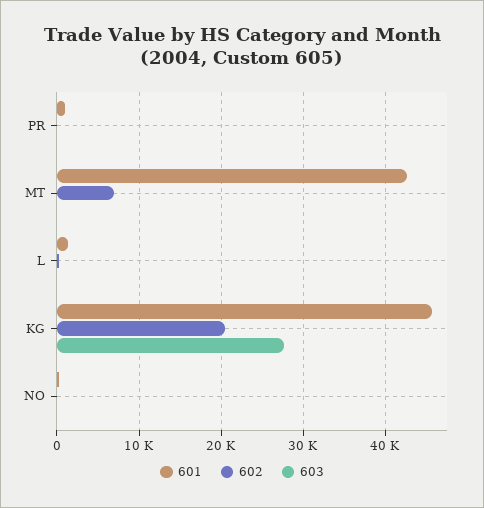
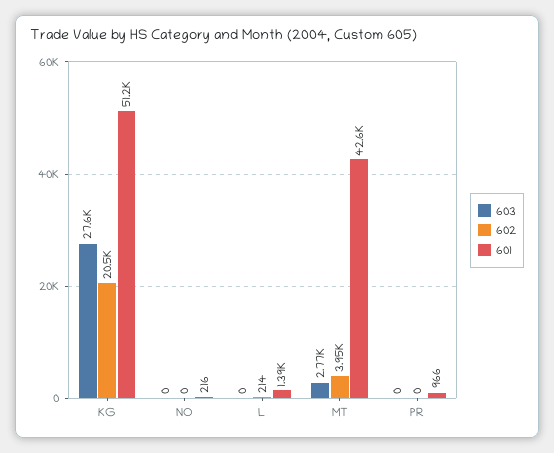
602, MT: 7000 -> 3950
603, MT: 0 -> 2770
601, KG: 46000 -> 51200

